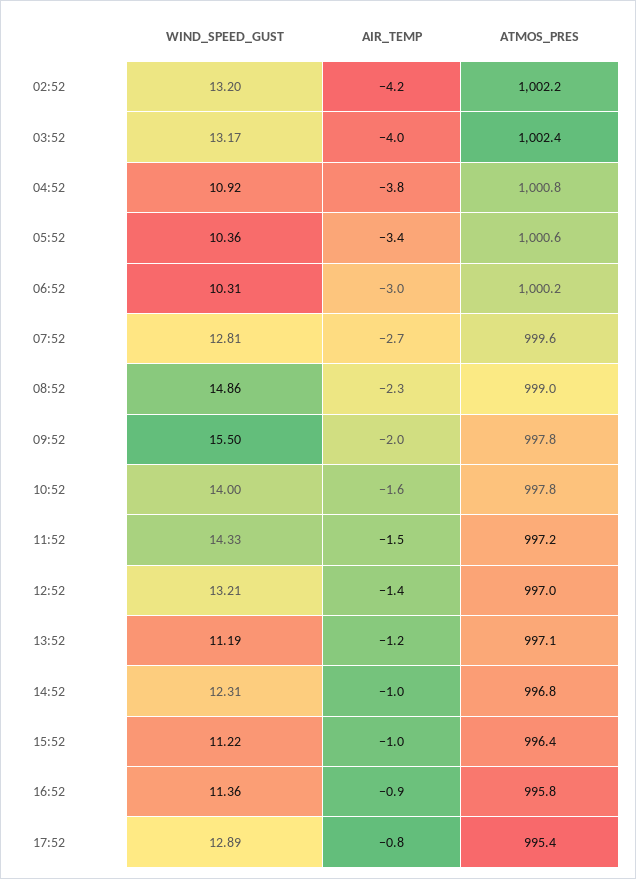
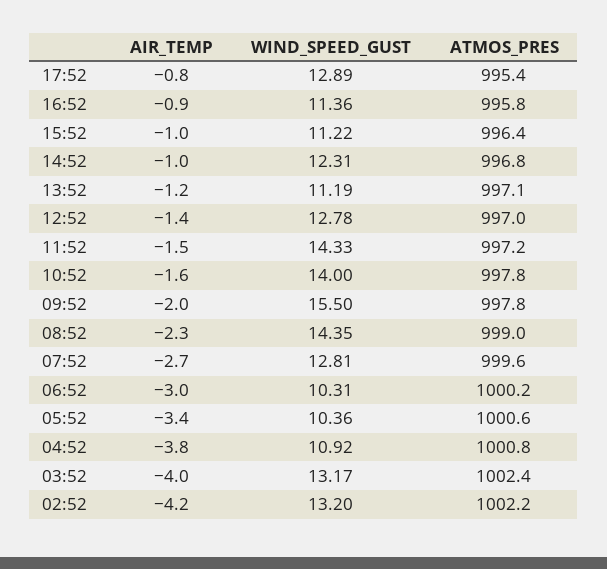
WIND_SPEED_GUST, 08:52: 14.86 -> 14.35
WIND_SPEED_GUST, 12:52: 13.21 -> 12.78

